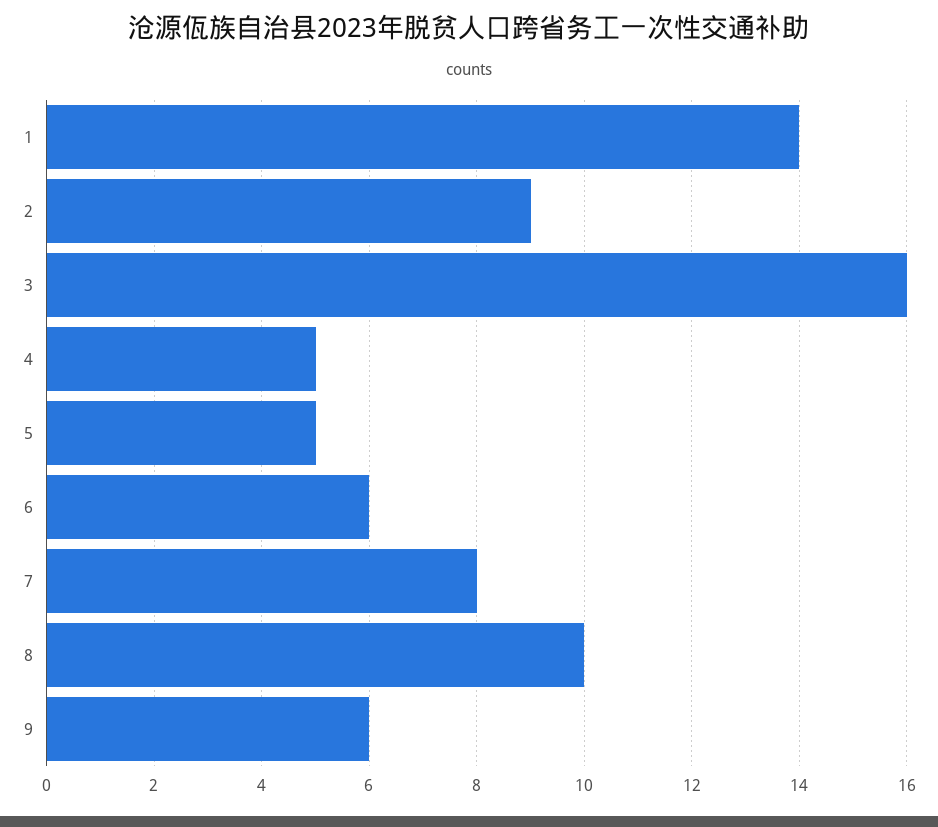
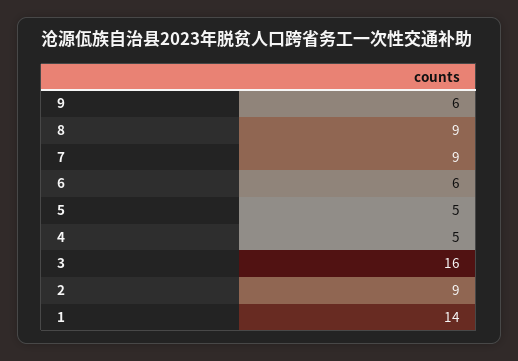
7: 8 -> 9
8: 10 -> 9

